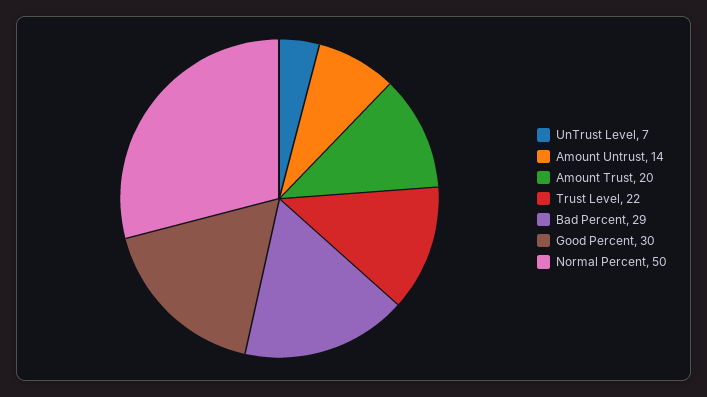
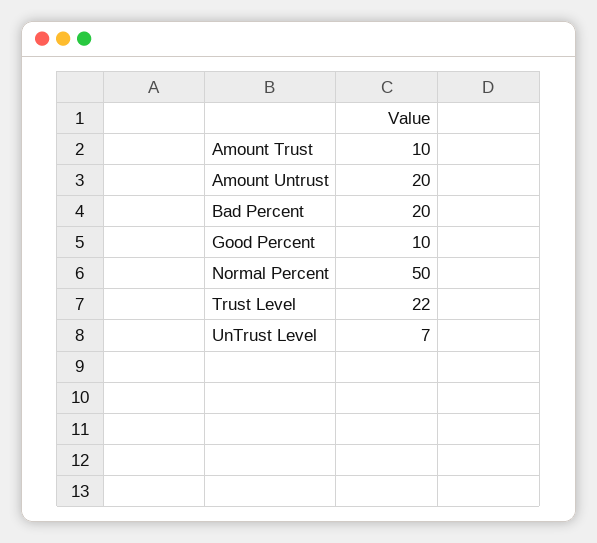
Amount Untrust: 14 -> 20
Amount Trust: 20 -> 10
Bad Percent: 29 -> 20
Good Percent: 30 -> 10

